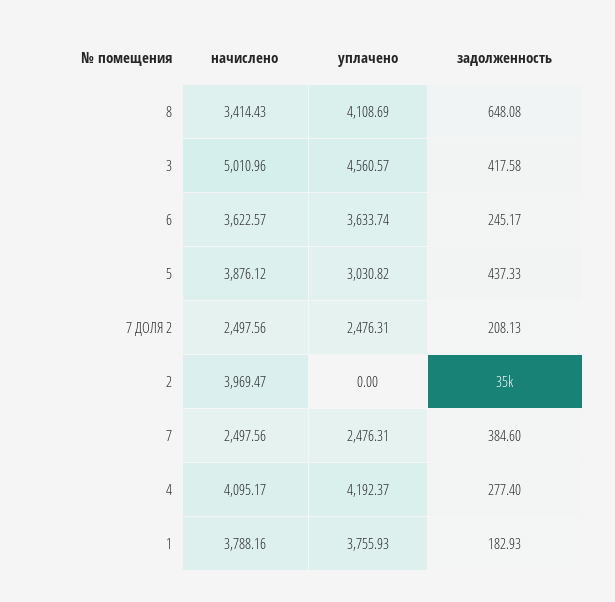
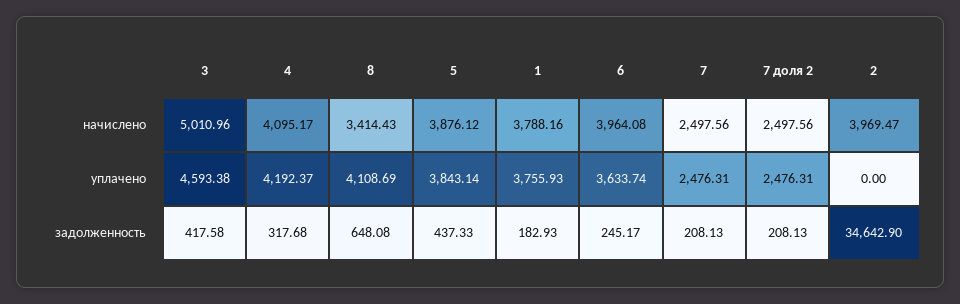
уплачено, 3: 4560.57 -> 4593.38
начислено, 6: 3622.57 -> 3964.08
уплачено, 5: 3030.82 -> 3843.14
задолженность, 7: 384.6 -> 208.13
задолженность, 4: 277.4 -> 317.68

